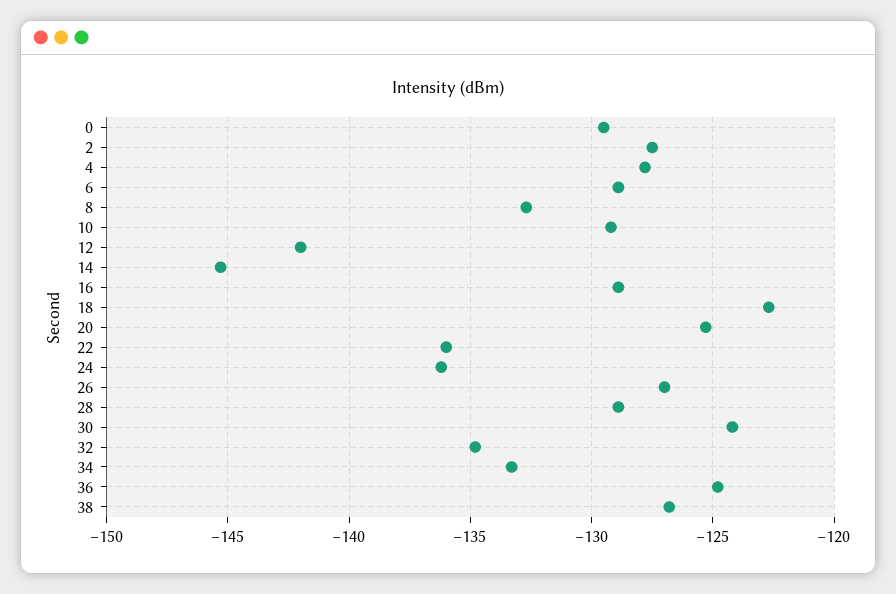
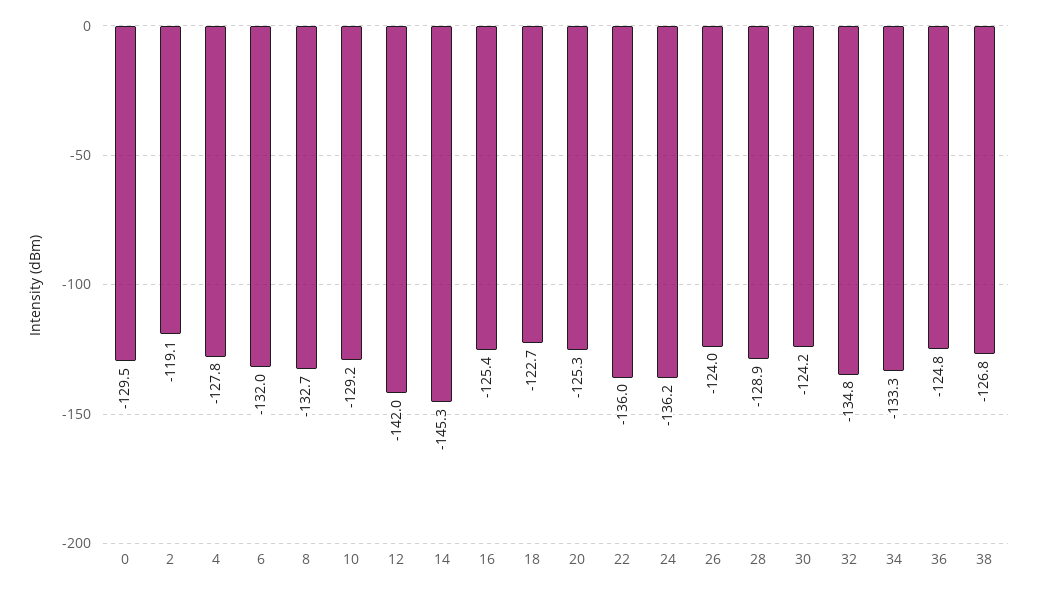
2: -127.5 -> -119.1
6: -129 -> -132
16: -129 -> -125.4
26: -127 -> -124

